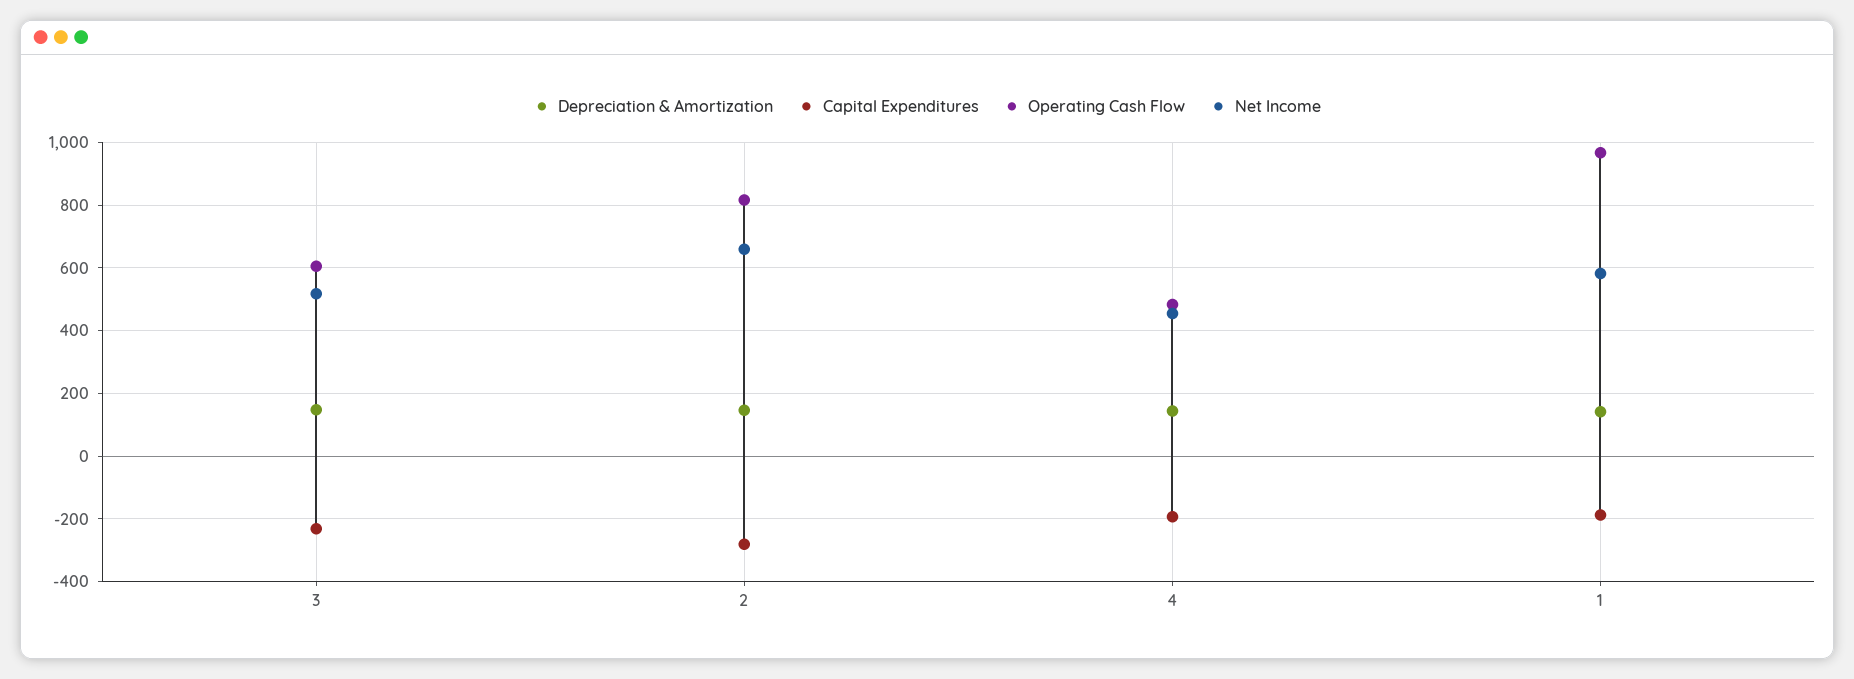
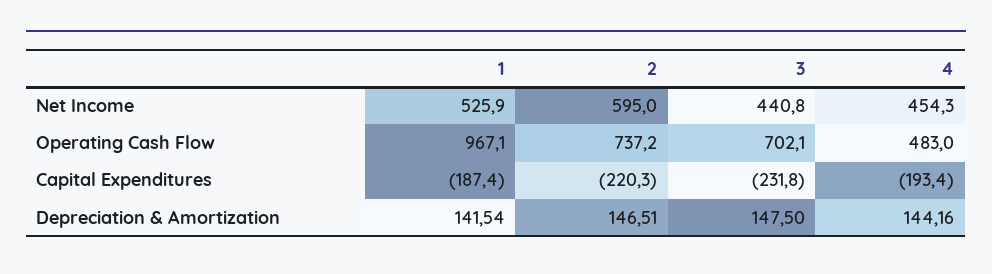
Operating Cash Flow, 3: 600 -> 702.1
Net Income, 3: 520 -> 440.8
Capital Expenditures, 2: -280 -> -220.3
Operating Cash Flow, 2: 820 -> 737.2
Net Income, 2: 660 -> 595
Net Income, 1: 580 -> 525.9

